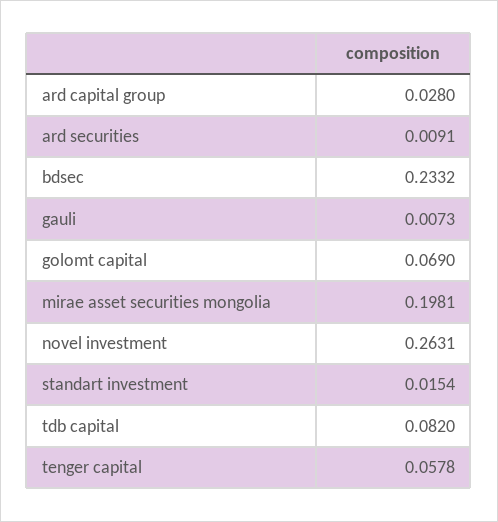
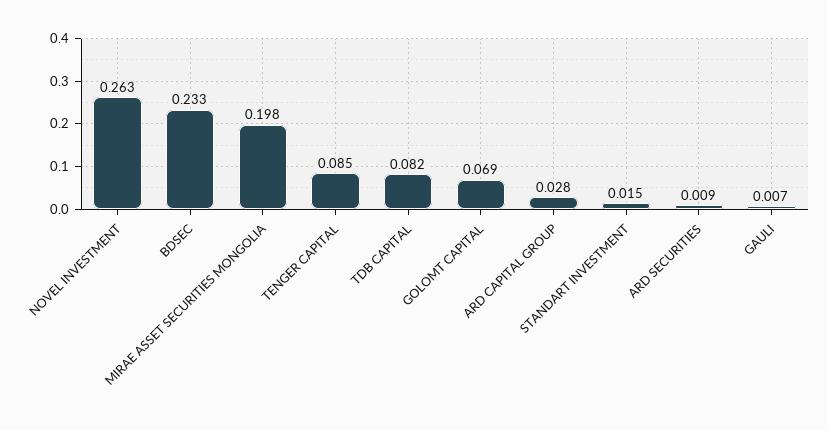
tenger capital: 0.0578 -> 0.085

